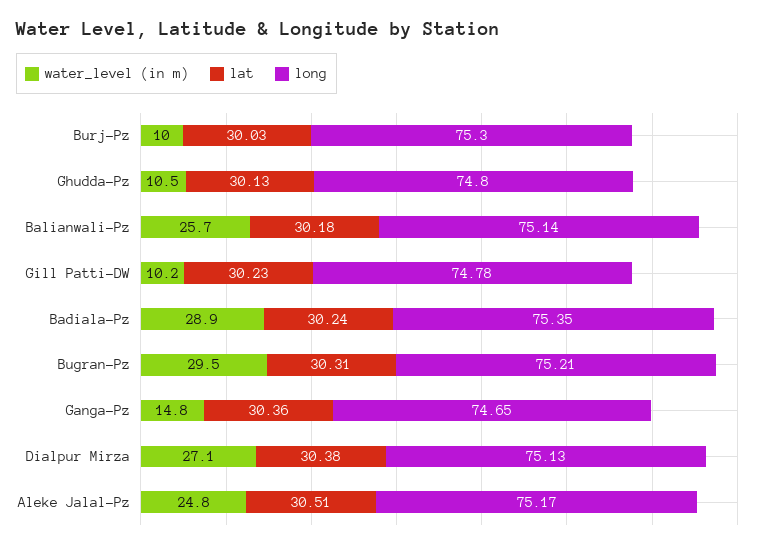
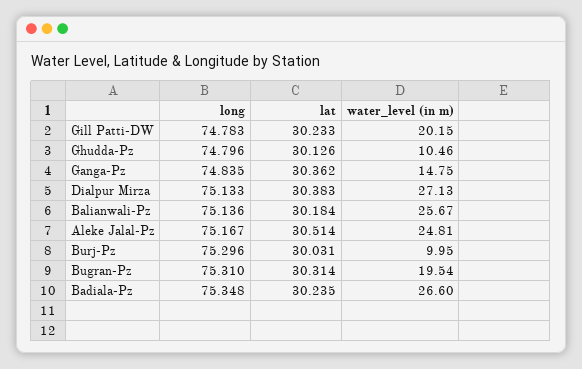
water_level (in m), Gill Patti-DW: 10.2 -> 20.15
water_level (in m), Badiala-Pz: 28.9 -> 26.6
water_level (in m), Bugran-Pz: 29.5 -> 19.54
long, Bugran-Pz: 75.21 -> 75.31
long, Ganga-Pz: 74.65 -> 74.835

